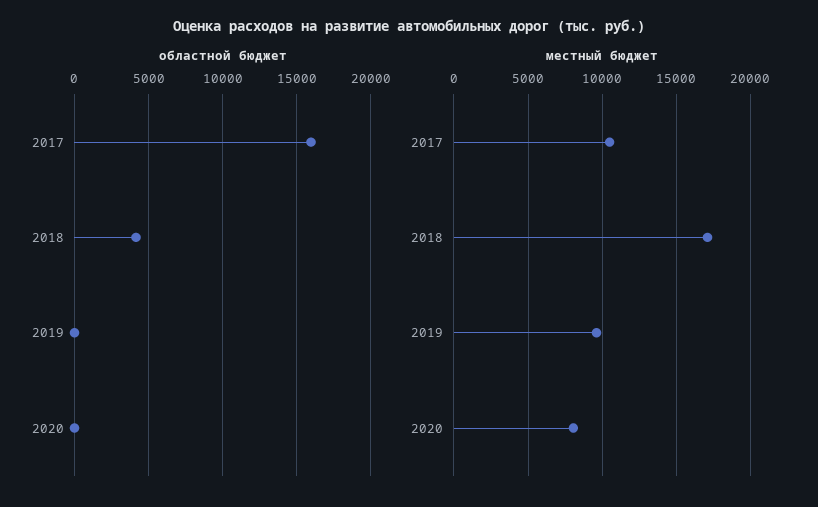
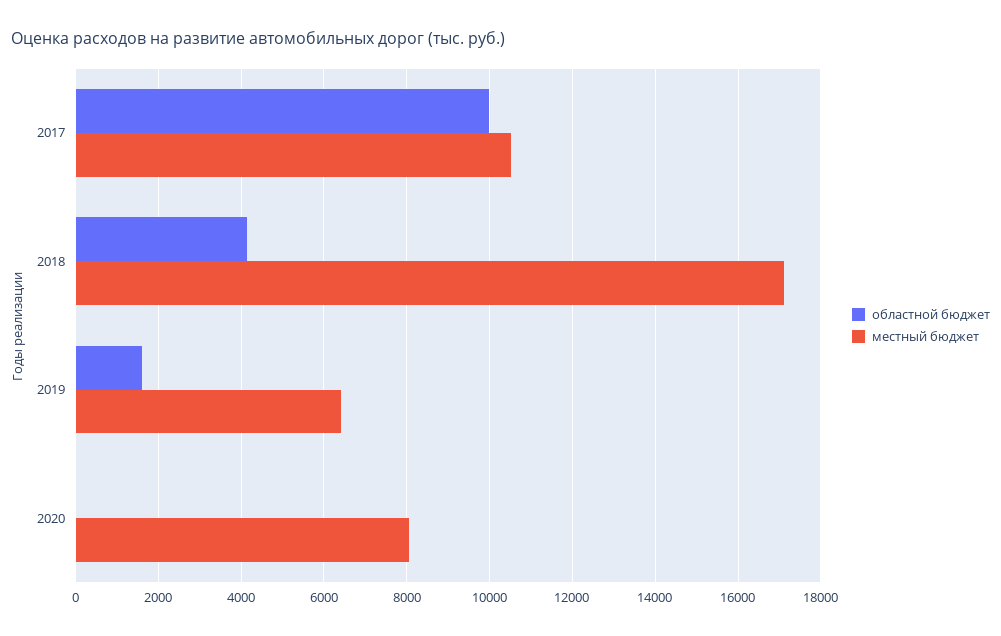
областной бюджет, 2017: 16000 -> 10000
областной бюджет, 2019: 0 -> 1600
местный бюджет, 2019: 9500 -> 6400

